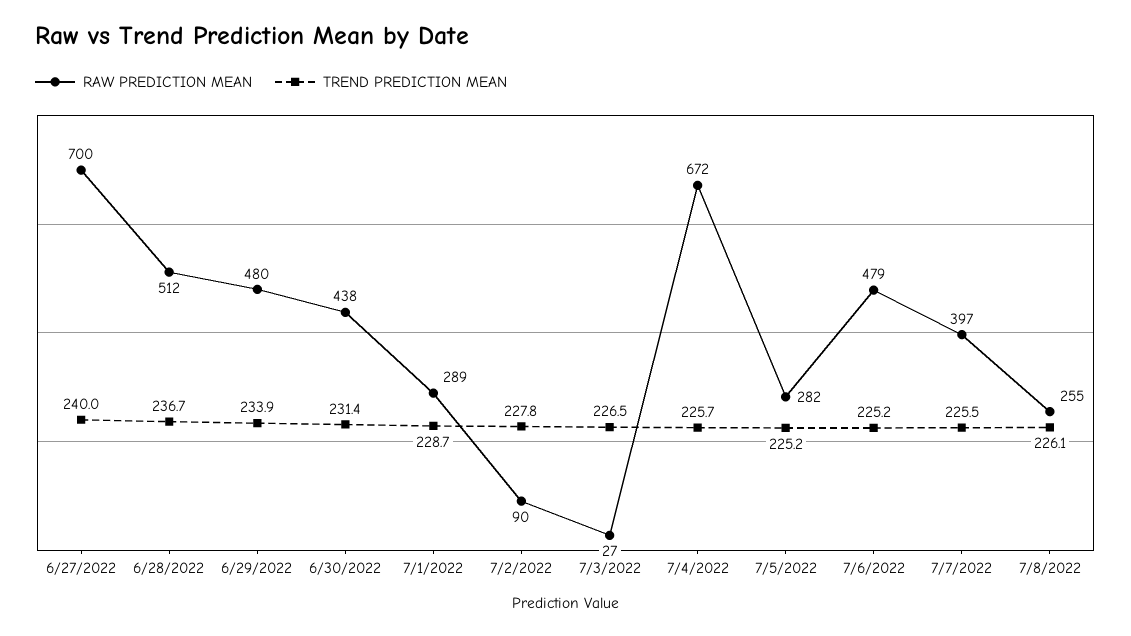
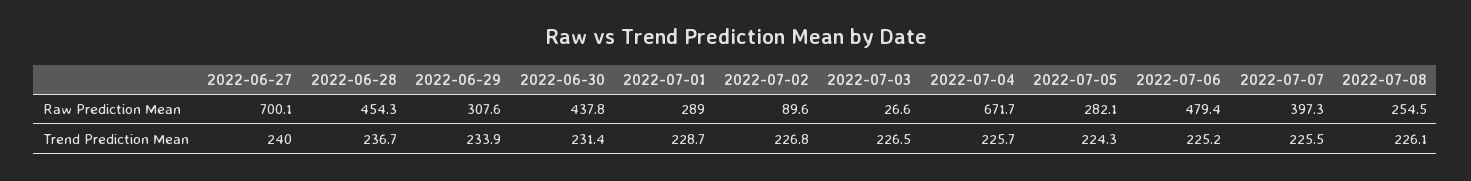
RAW PREDICTION MEAN, 6/28/2022: 512 -> 454.3
RAW PREDICTION MEAN, 6/29/2022: 480 -> 307.6
TREND PREDICTION MEAN, 7/2/2022: 227.8 -> 226.8
TREND PREDICTION MEAN, 7/5/2022: 225.2 -> 224.3

